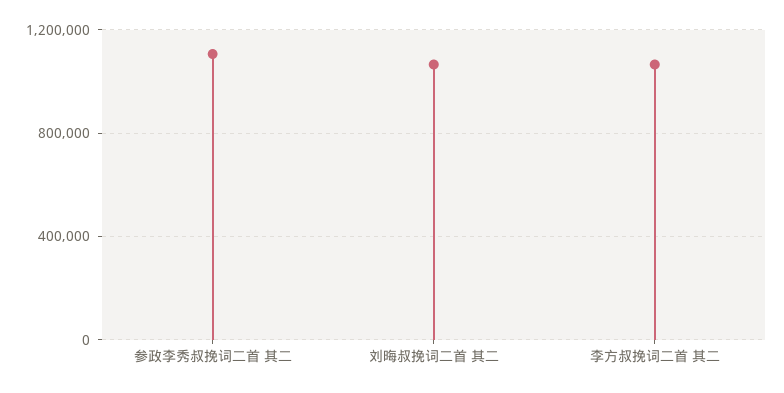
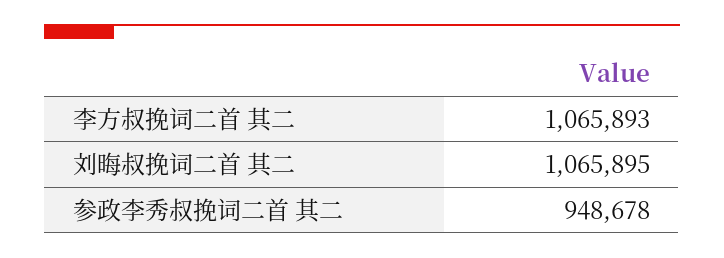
参政李秀叔挽词二首 其二: 1100000 -> 948678

